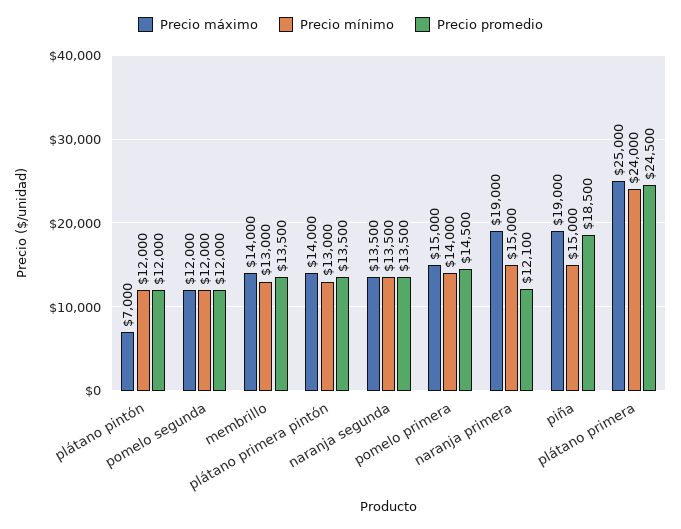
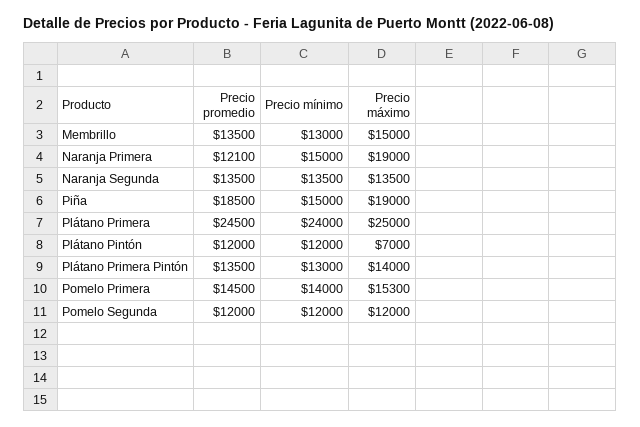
Precio máximo, membrillo: 14000 -> 15000
Precio máximo, pomelo primera: 15000 -> 15300

